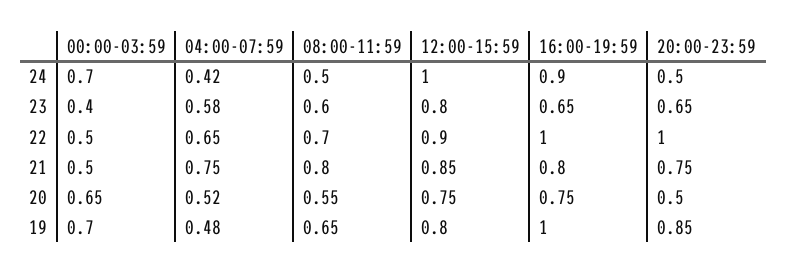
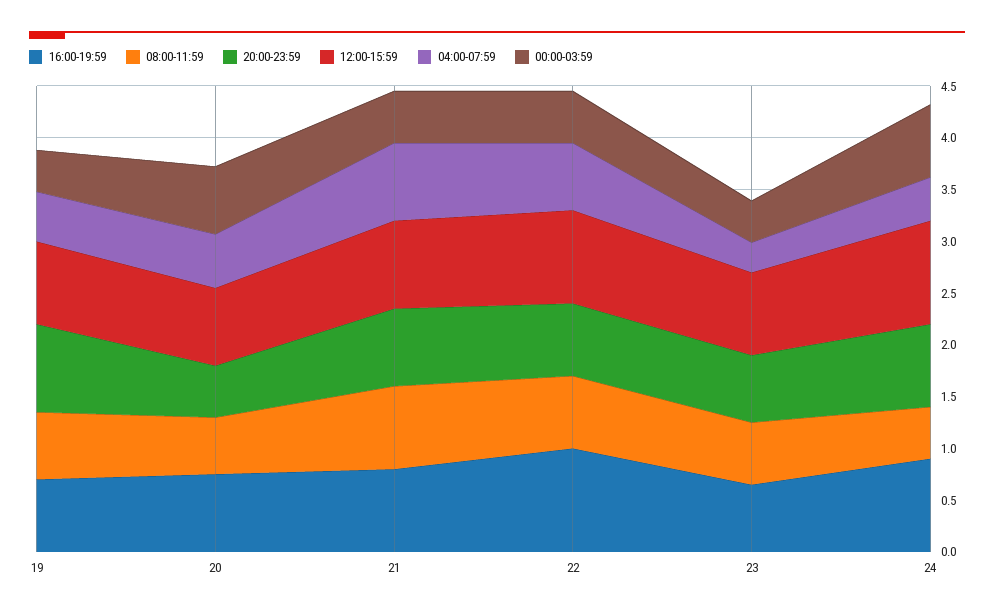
20:00-23:59, 24: 0.5 -> 0.8
04:00-07:59, 23: 0.58 -> 0.3
20:00-23:59, 22: 1 -> 0.7
00:00-03:59, 19: 0.7 -> 0.4
16:00-19:59, 19: 1 -> 0.7

